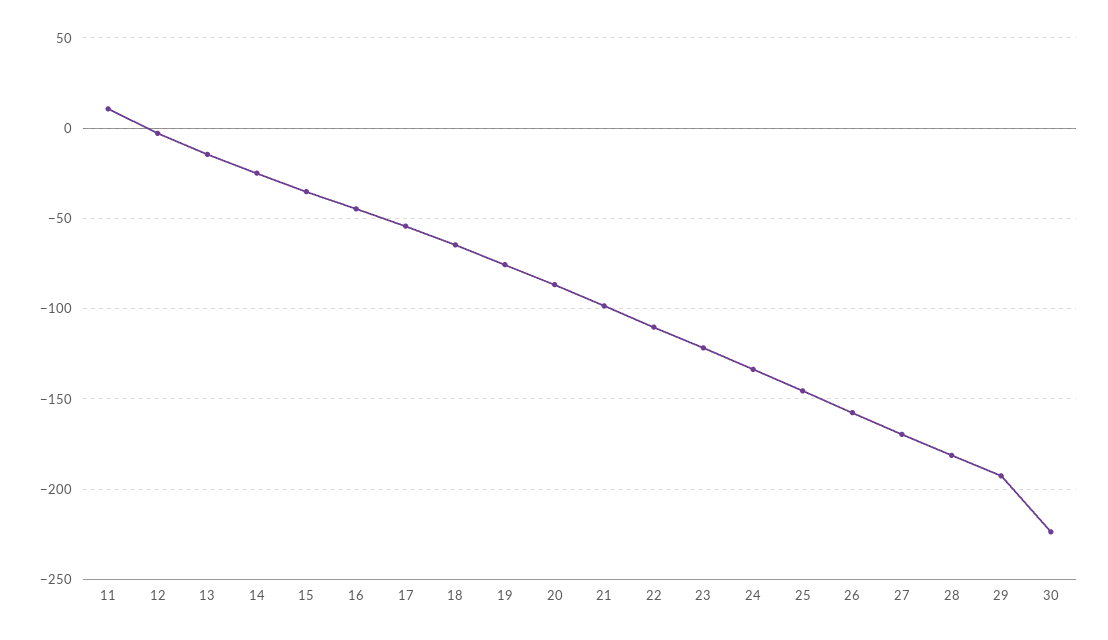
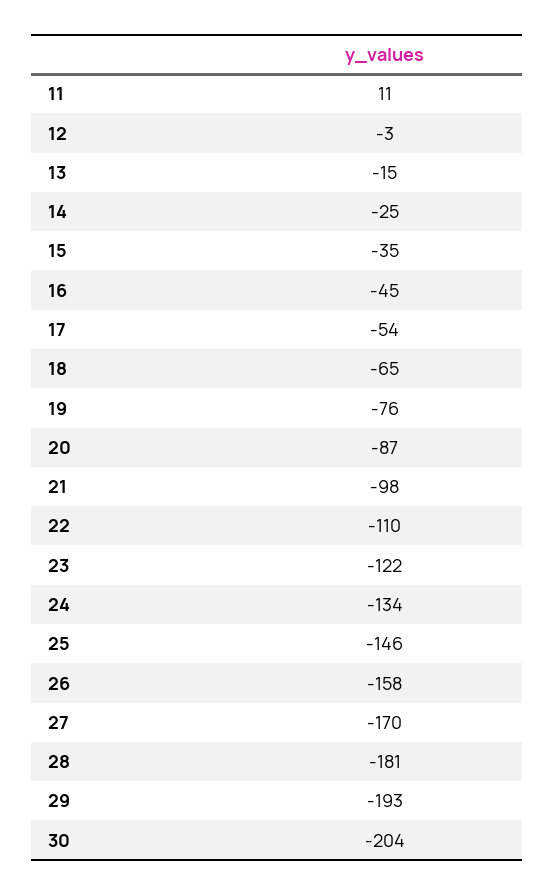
30: -225 -> -204

